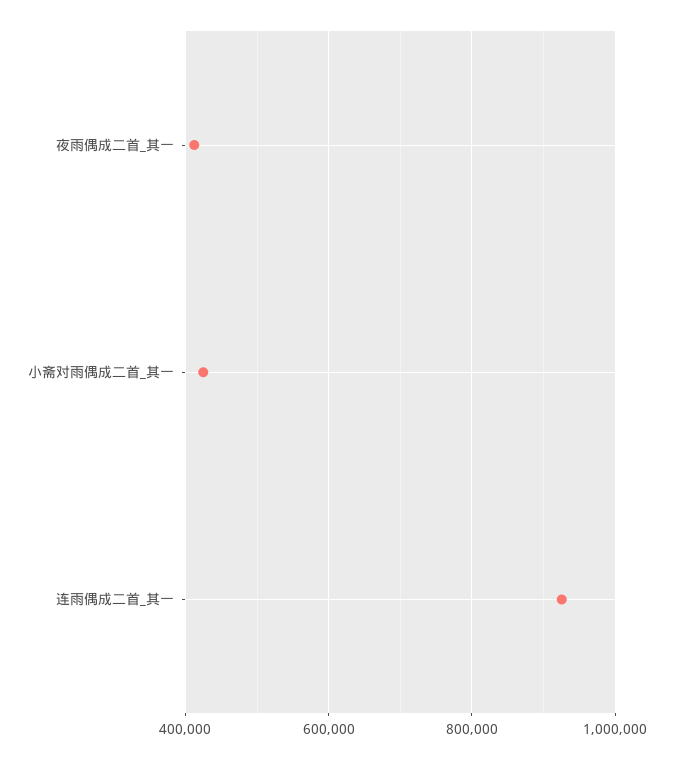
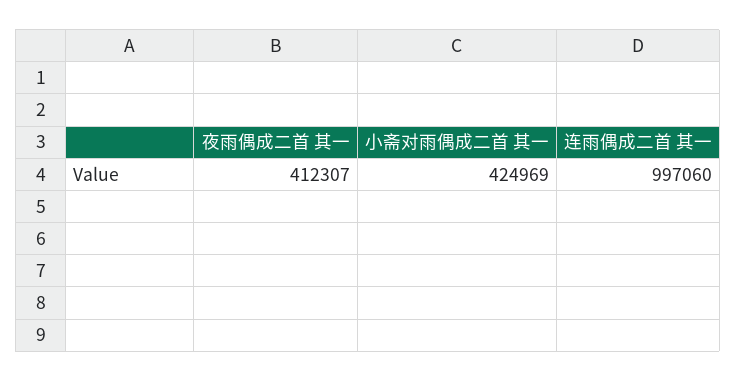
连雨偶成二首_其一: 920000 -> 997060

